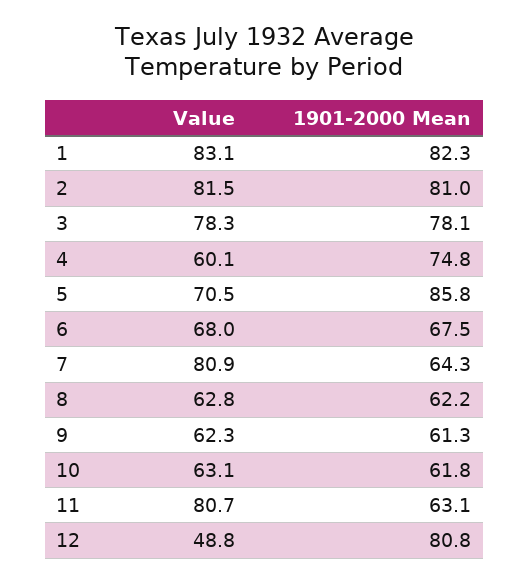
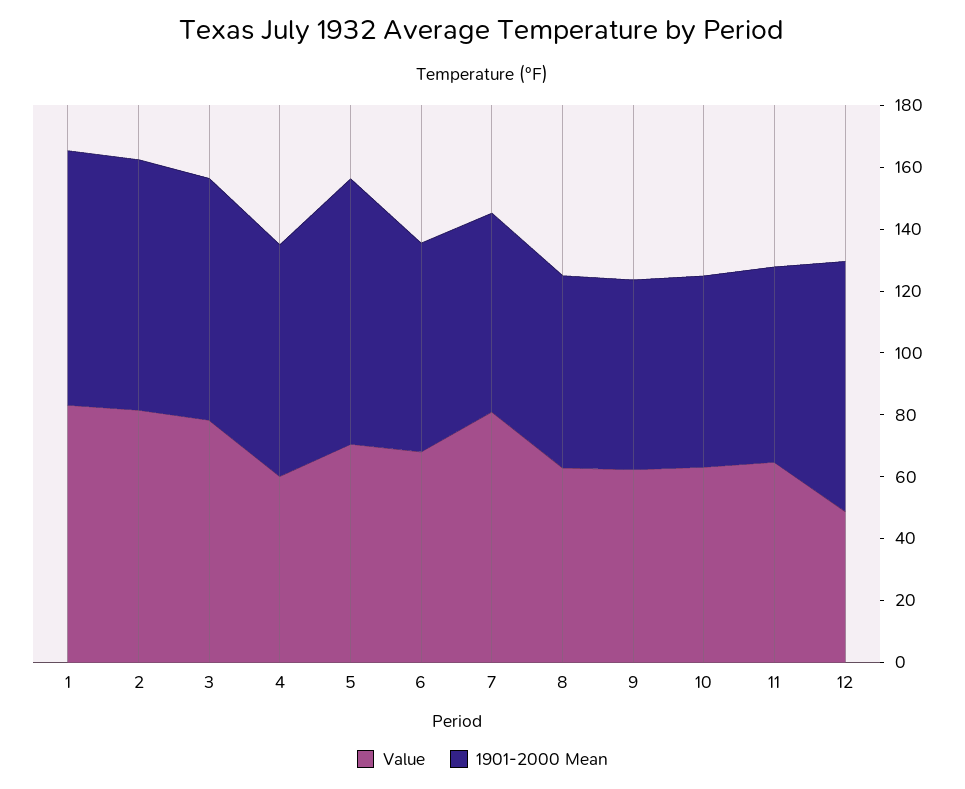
Value, 11: 80.7 -> 65

